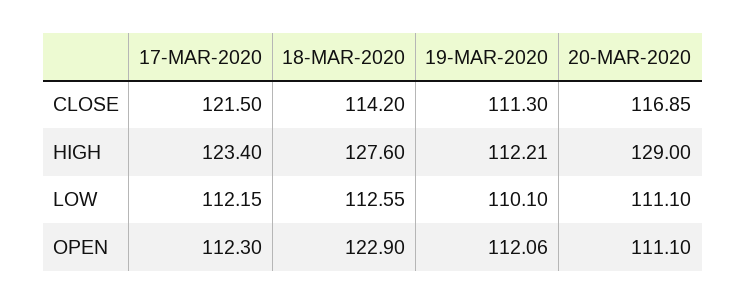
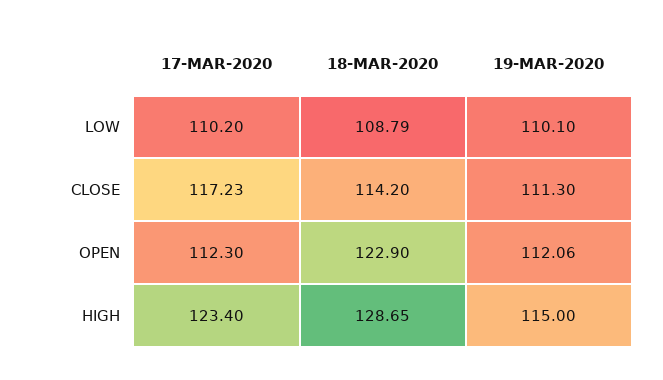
17-MAR-2020, CLOSE: 121.5 -> 117.23
20-MAR-2020, CLOSE: 116.85 -> none
18-MAR-2020, HIGH: 127.6 -> 128.65
19-MAR-2020, HIGH: 112.21 -> 115
20-MAR-2020, HIGH: 129 -> none
17-MAR-2020, LOW: 112.15 -> 110.2
18-MAR-2020, LOW: 112.55 -> 108.79
20-MAR-2020, LOW: 111.1 -> none
20-MAR-2020, OPEN: 111.1 -> none

